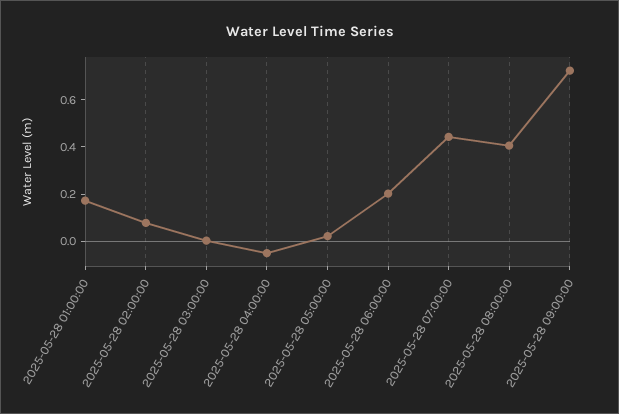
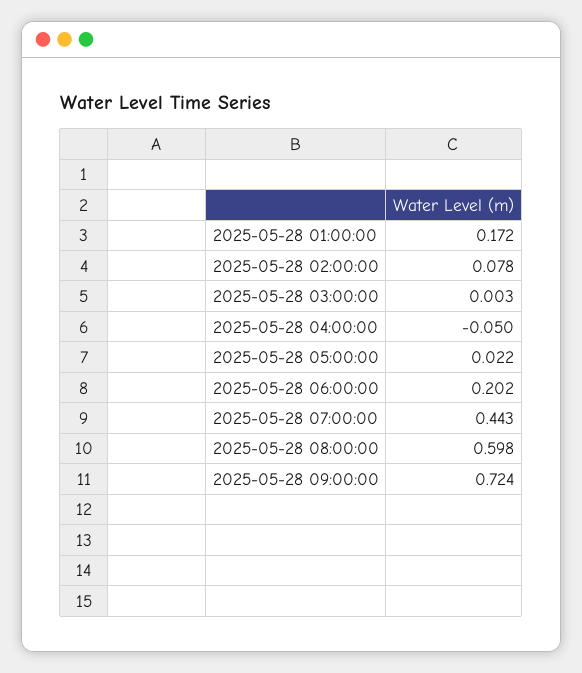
2025-05-28 08:00:00: 0.4 -> 0.598

